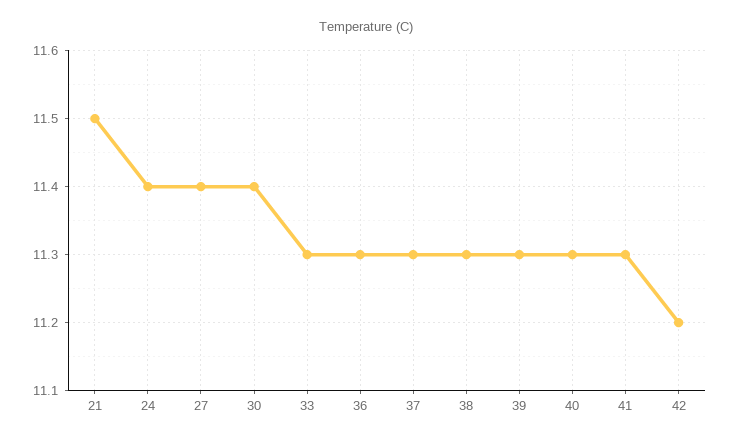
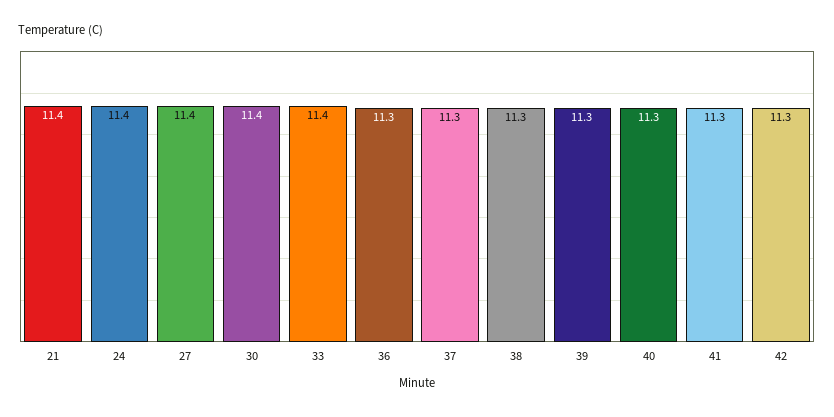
21: 11.5 -> 11.4
33: 11.3 -> 11.4
42: 11.2 -> 11.3

